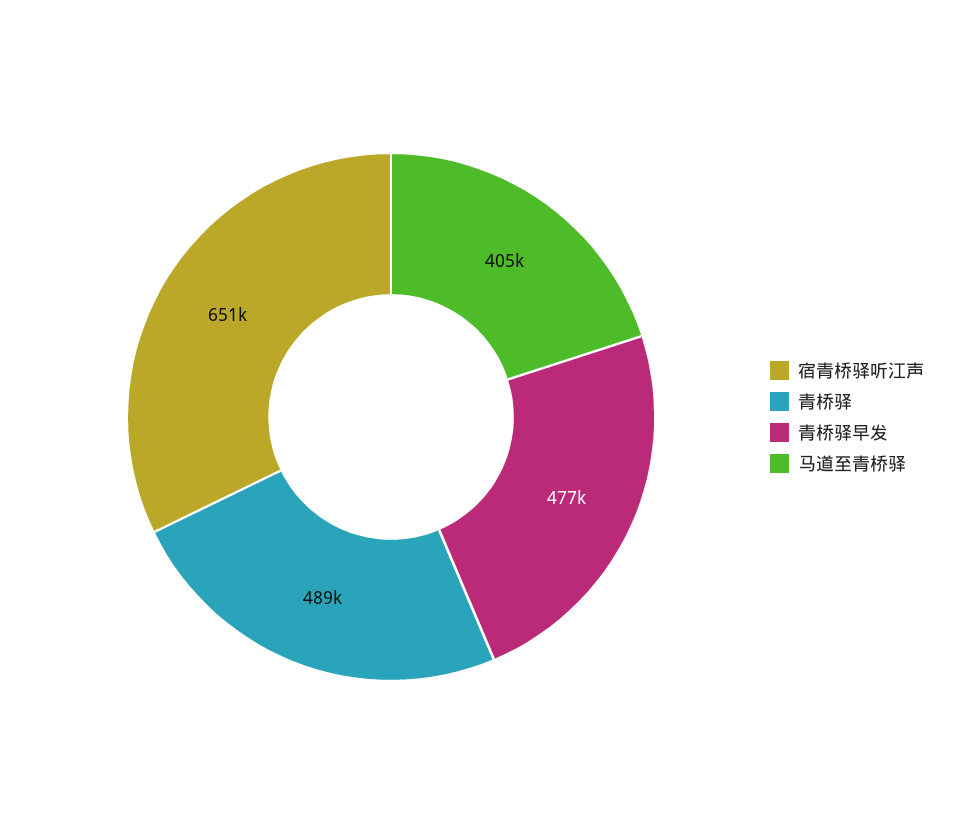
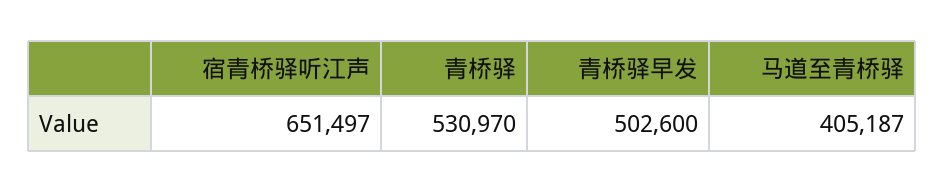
青桥驿: 489000 -> 530970
青桥驿早发: 477000 -> 502600

